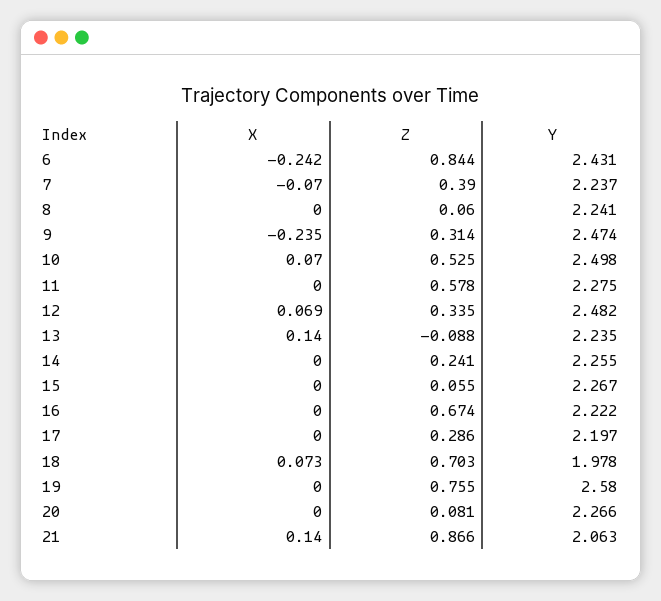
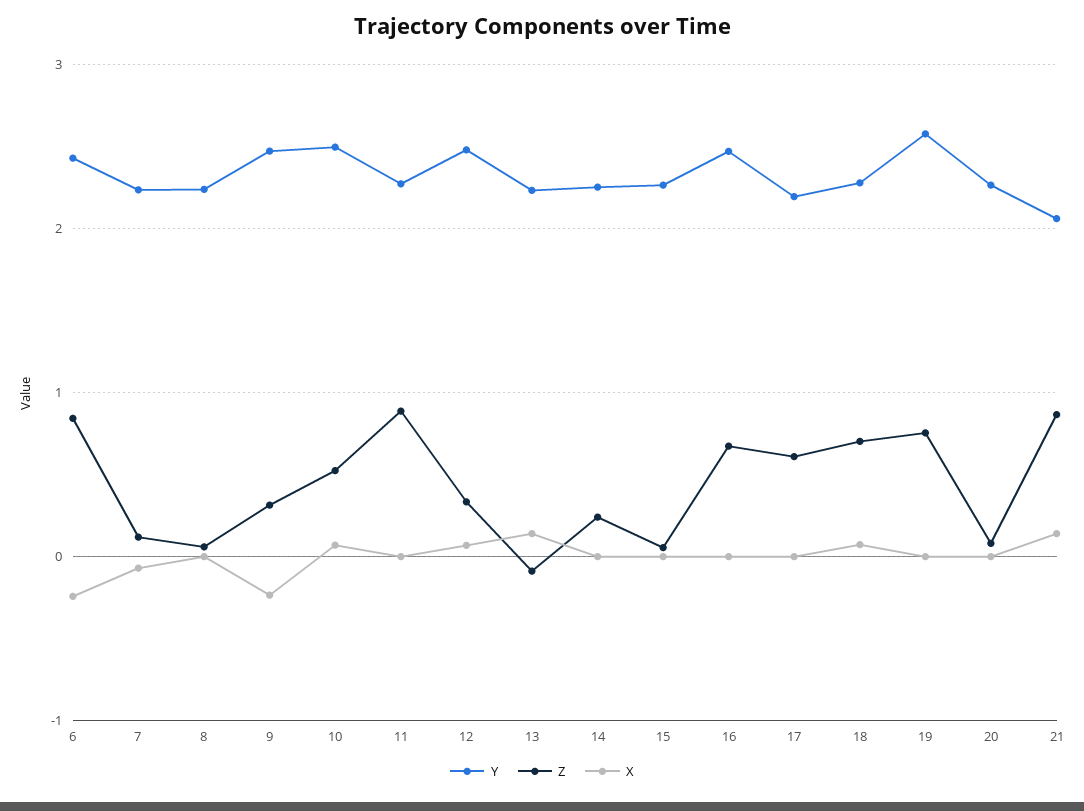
Z, 7: 0.39 -> 0.1
Z, 11: 0.578 -> 0.9
Y, 16: 2.222 -> 2.5
Z, 17: 0.286 -> 0.6
Y, 18: 1.978 -> 2.3

